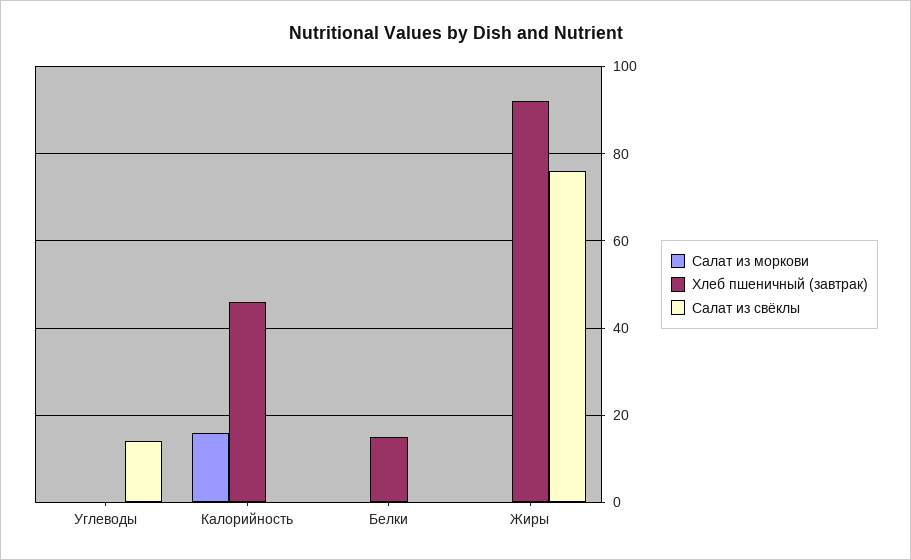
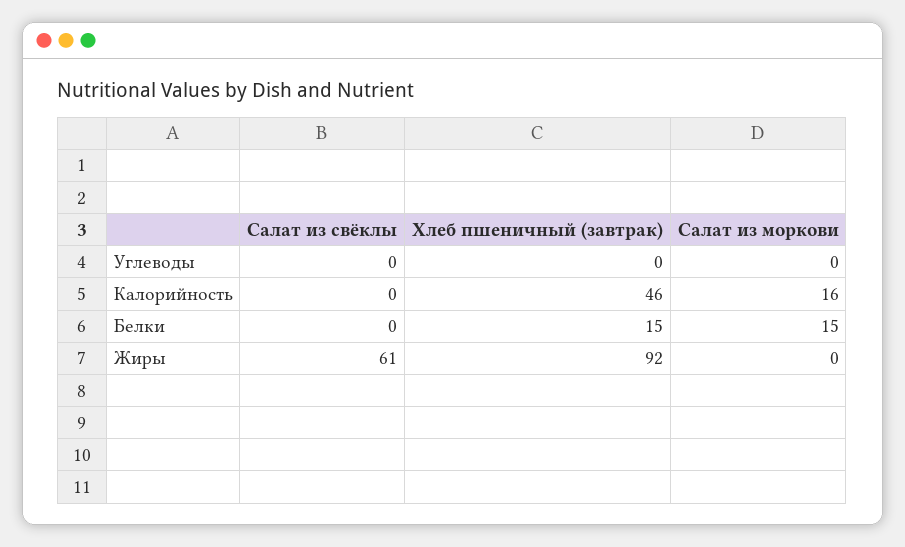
Салат из свёклы, Углеводы: 15 -> 0
Салат из моркови, Белки: 0 -> 15
Салат из свёклы, Жиры: 75 -> 61

